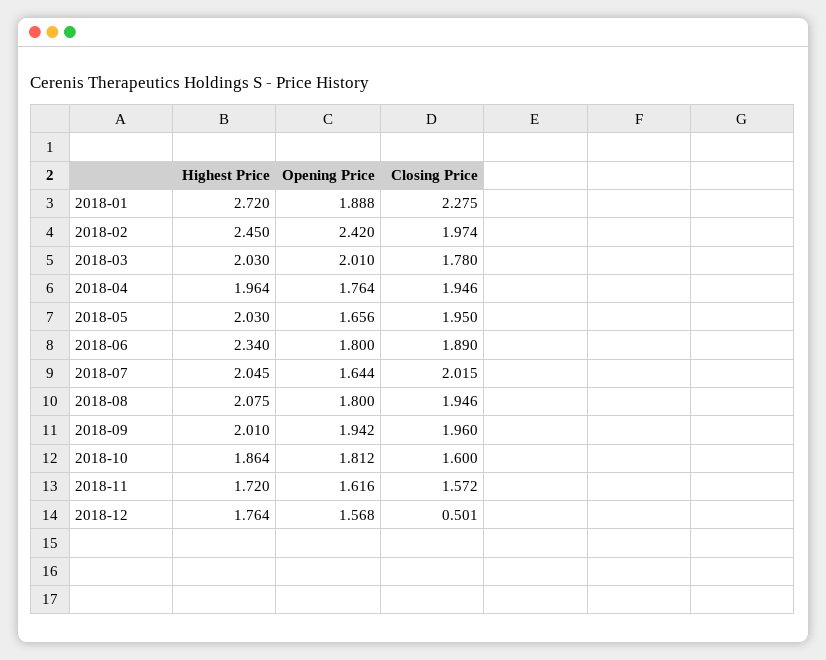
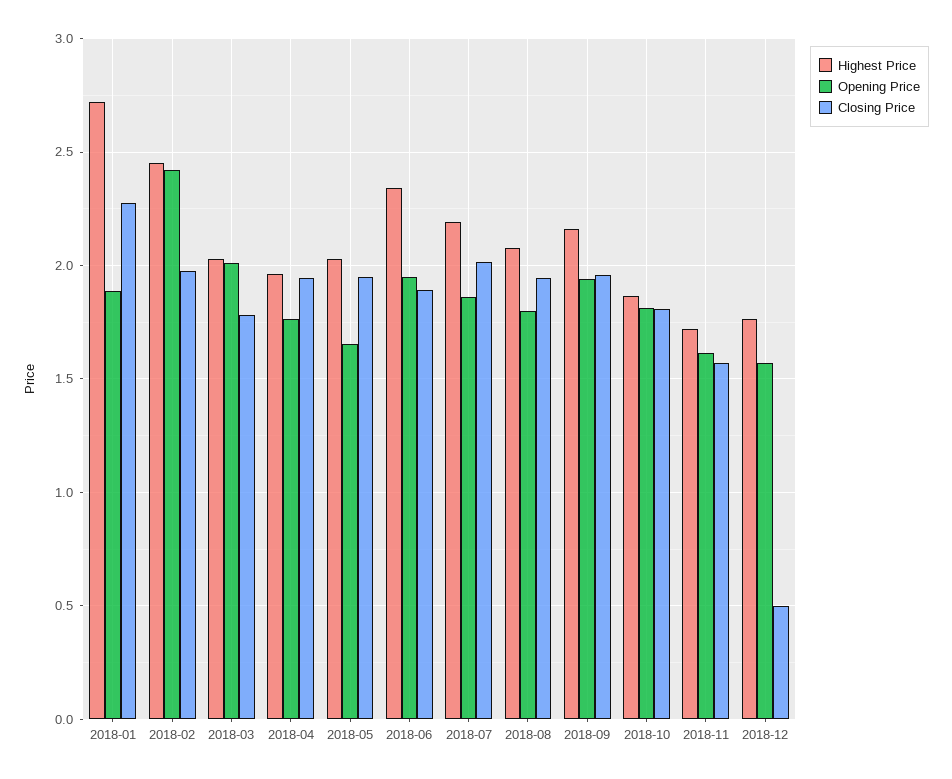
Opening Price, 2018-06: 1.8 -> 1.95
Highest Price, 2018-07: 2.045 -> 2.2
Opening Price, 2018-07: 1.644 -> 1.85
Highest Price, 2018-09: 2.01 -> 2.15
Closing Price, 2018-10: 1.6 -> 1.8

